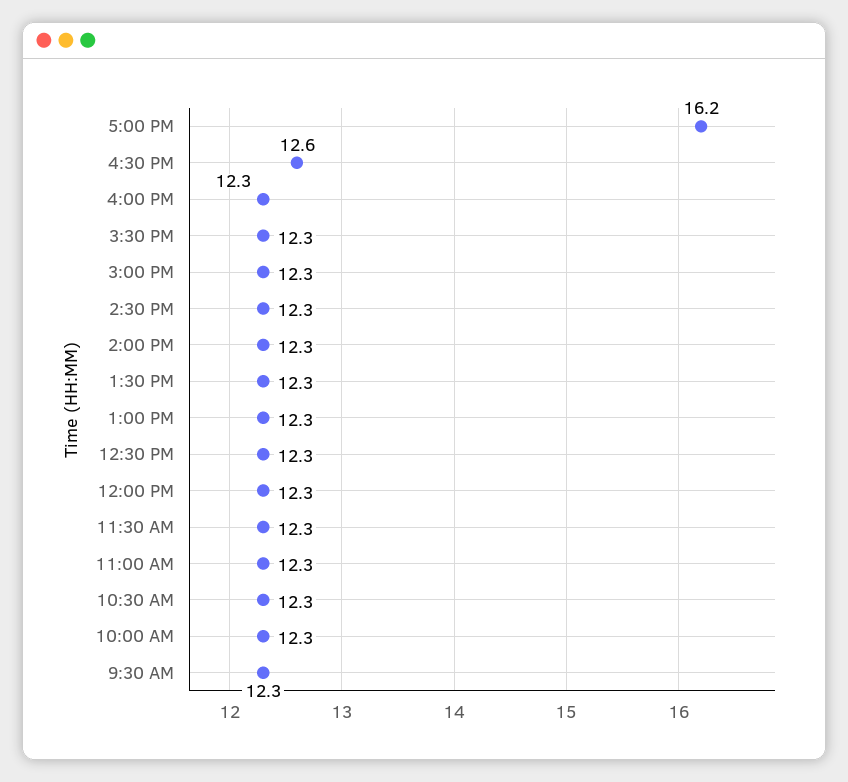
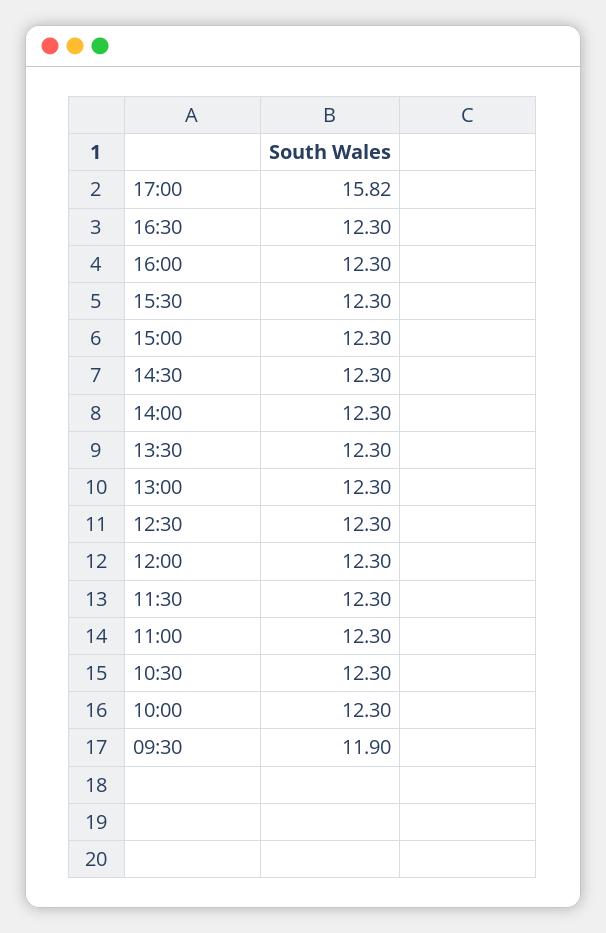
5:00 PM: 16.2 -> 15.82
4:30 PM: 12.6 -> 12.3
9:30 AM: 12.3 -> 11.9

